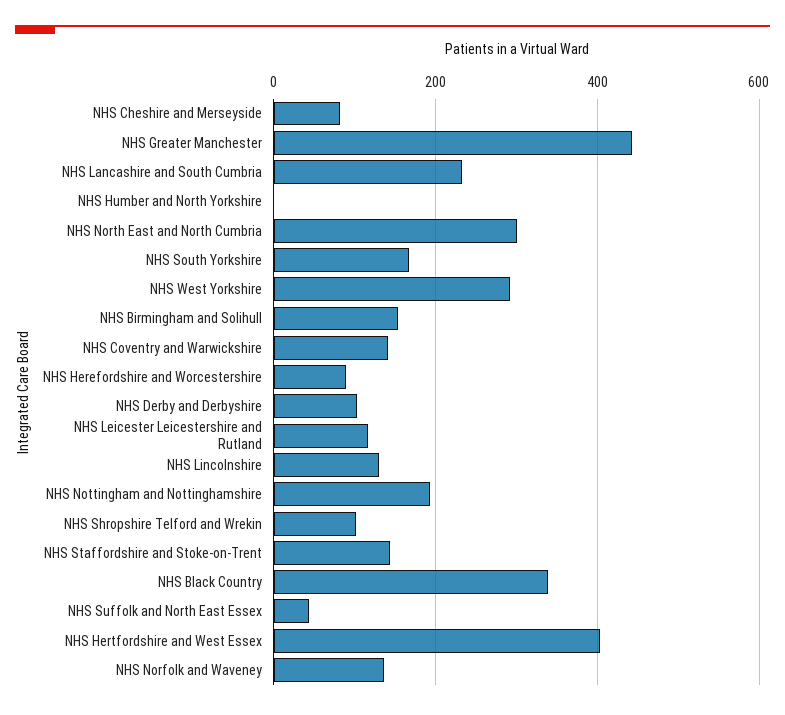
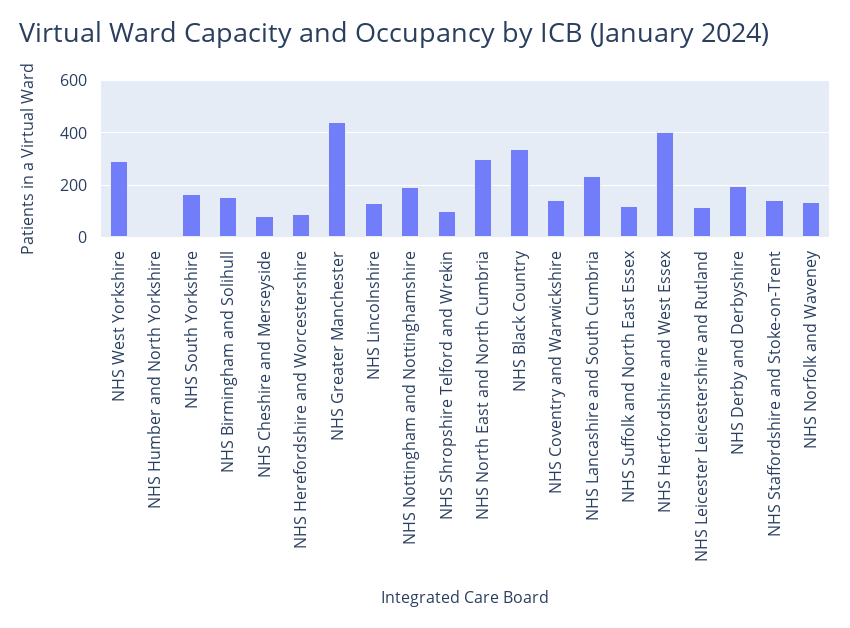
NHS Derby and Derbyshire: 100 -> 200
NHS Suffolk and North East Essex: 40 -> 125

